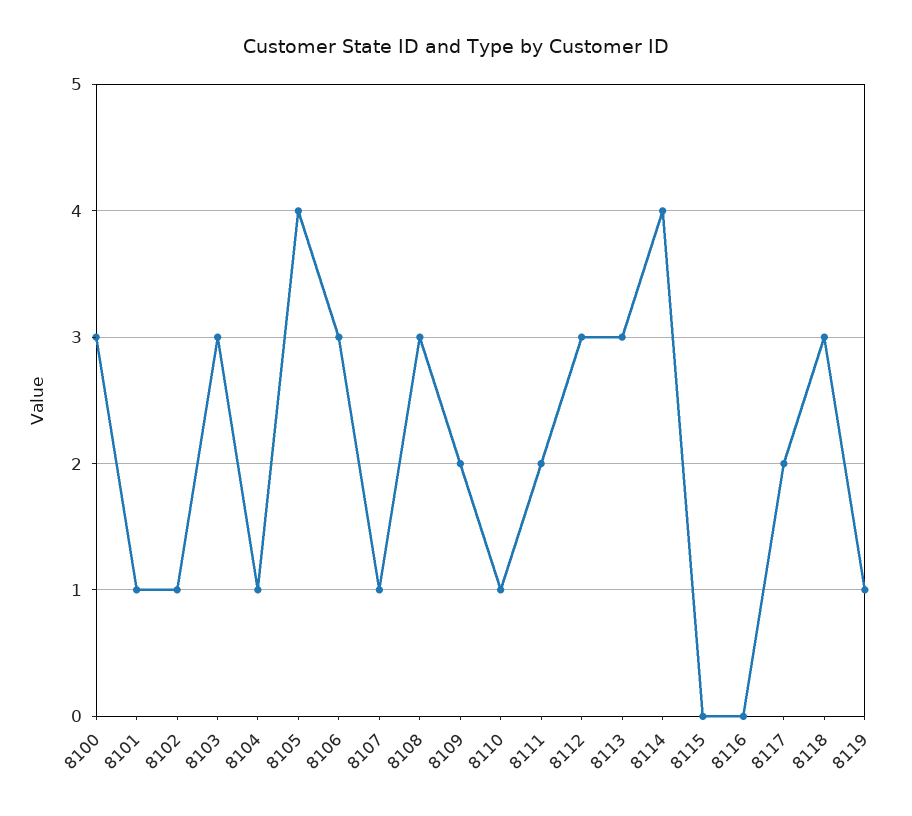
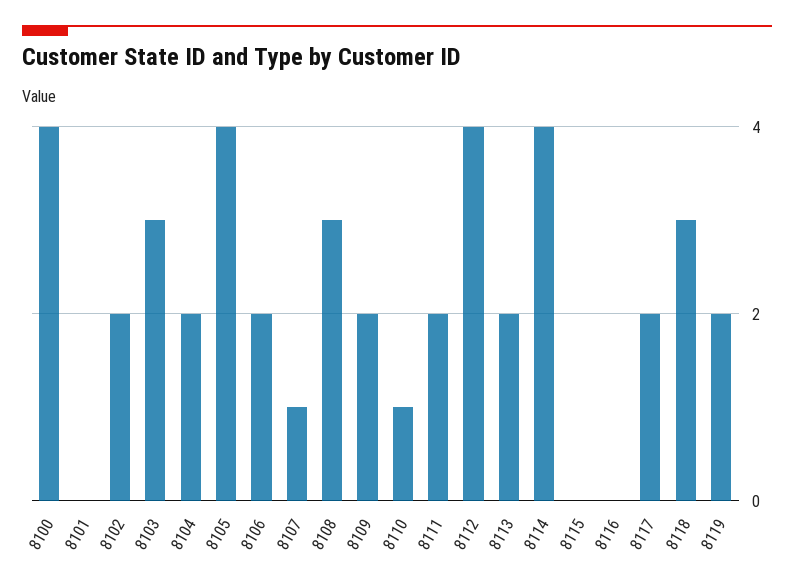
8100: 3 -> 4
8101: 1 -> 0
8102: 1 -> 2
8104: 1 -> 2
8106: 3 -> 2
8112: 3 -> 4
8113: 3 -> 2
8119: 1 -> 2

